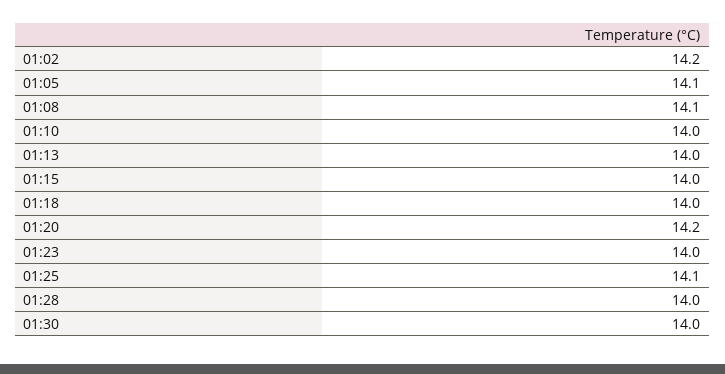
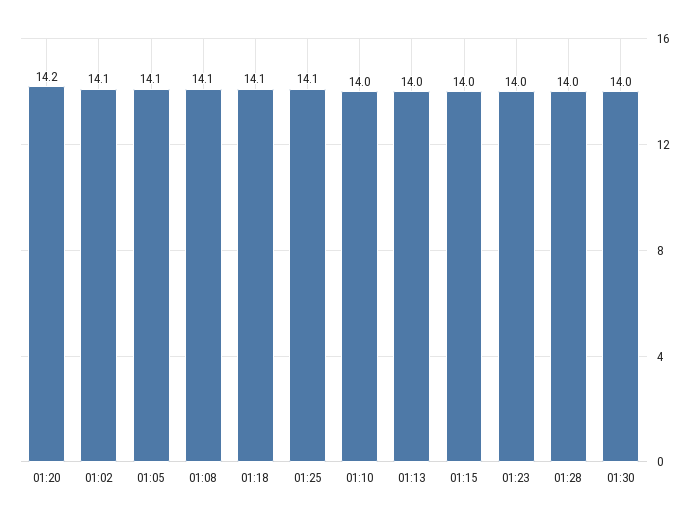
01:02: 14.2 -> 14.1
01:18: 14 -> 14.1

